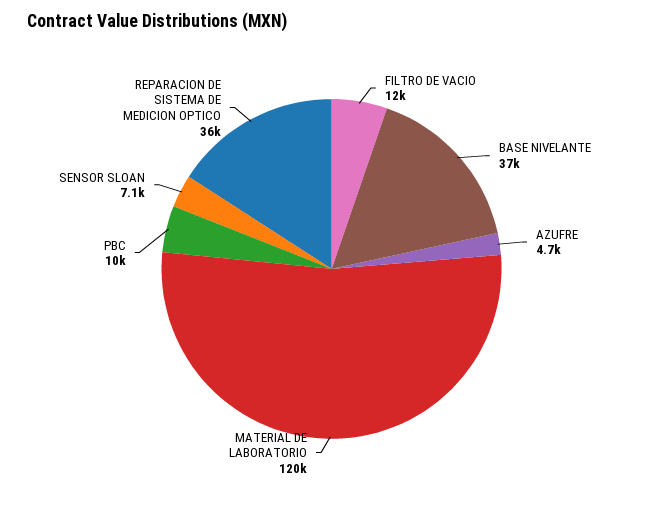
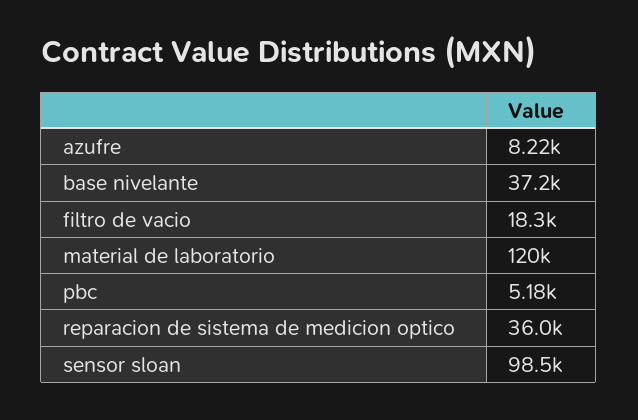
FILTRO DE VACIO: 12000 -> 18300
AZUFRE: 4700 -> 8220
PBC: 10000 -> 5180
SENSOR SLOAN: 7100 -> 98500

